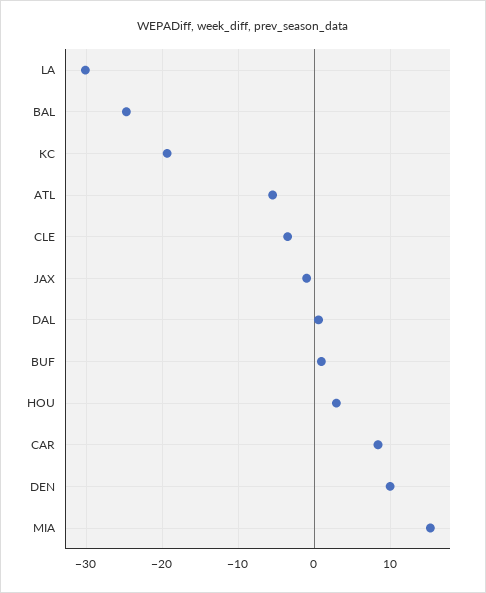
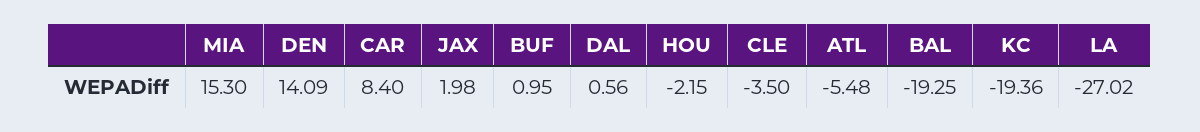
LA: -30 -> -27.02
BAL: -25 -> -19.25
JAX: -1 -> 1.98
HOU: 3 -> -2.15
DEN: 10 -> 14.09

